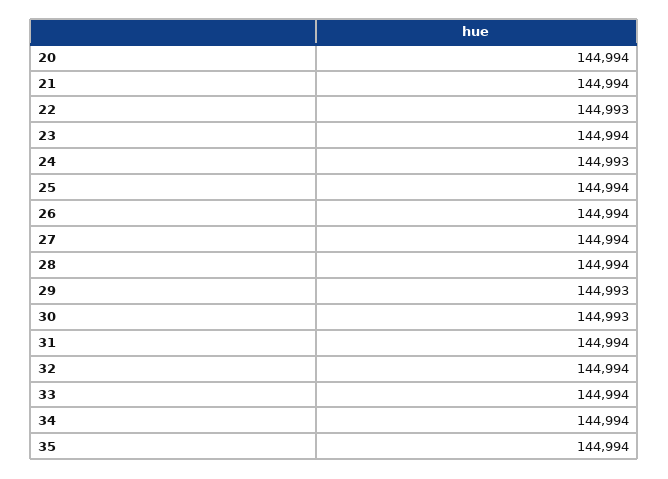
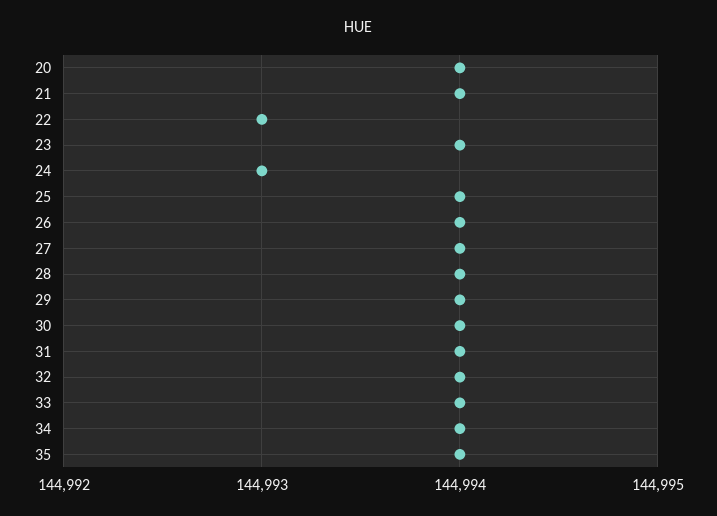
29: 144993 -> 144994
30: 144993 -> 144994

